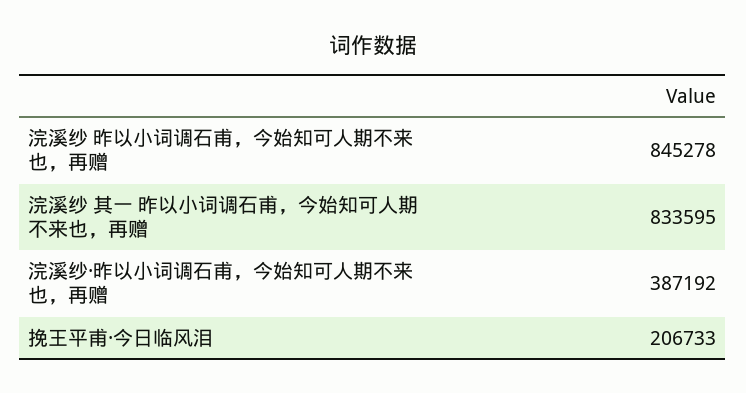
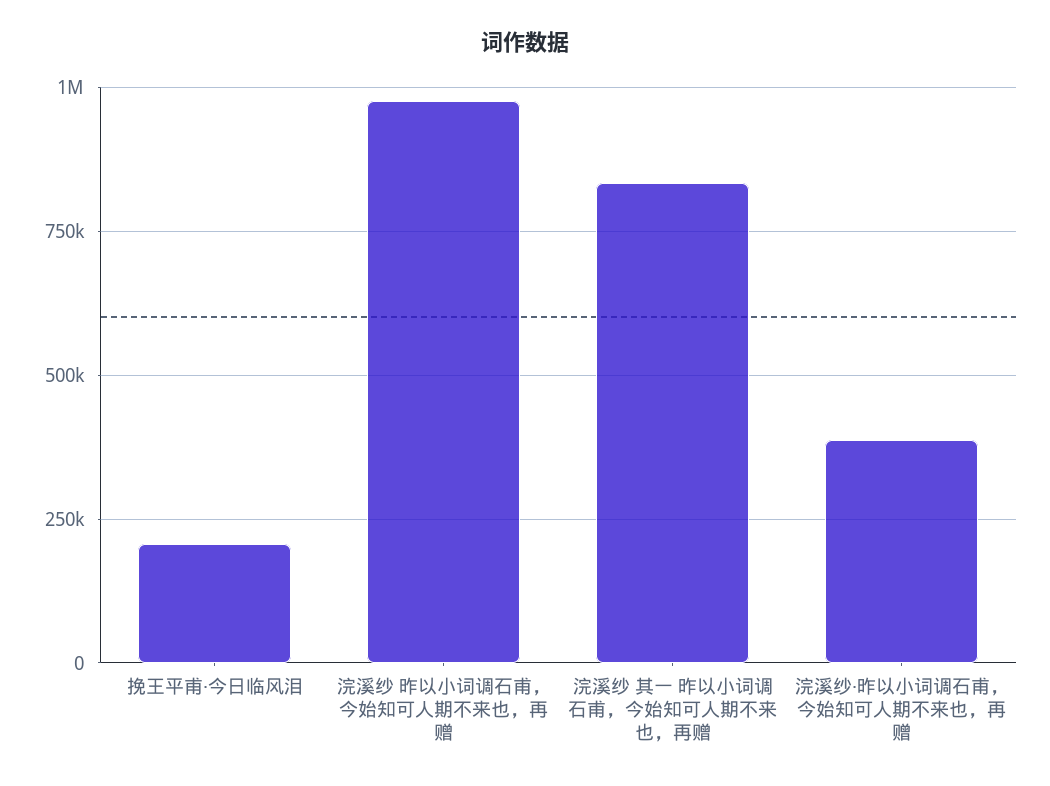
浣溪纱 昨以小词调石甫，今始知可人期不来也，再赠: 845278 -> 975000

